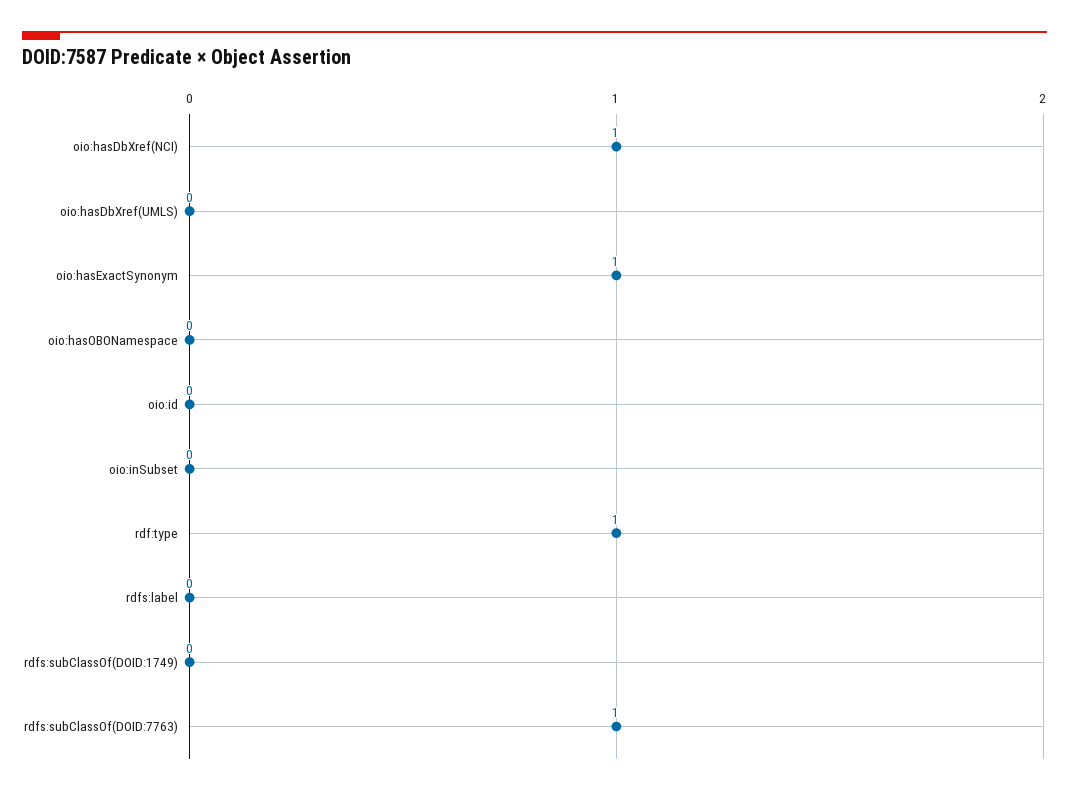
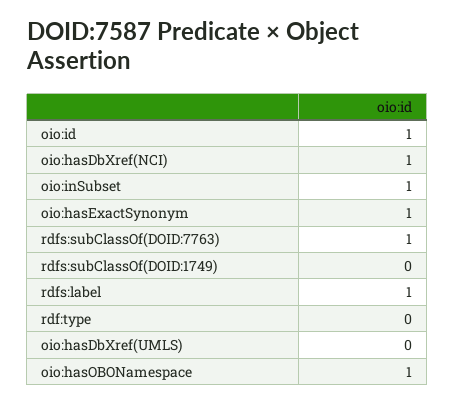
oio:hasOBONamespace: 0 -> 1
oio:id: 0 -> 1
oio:inSubset: 0 -> 1
rdf:type: 1 -> 0
rdfs:label: 0 -> 1

